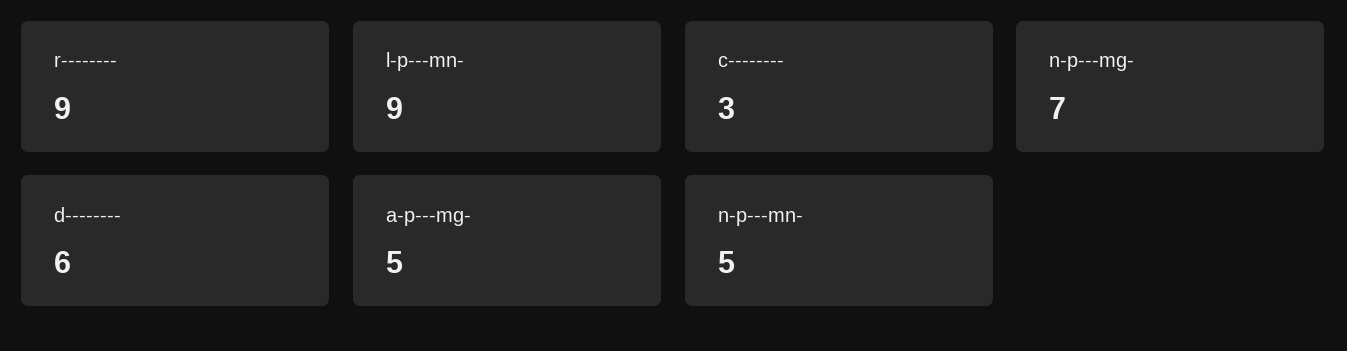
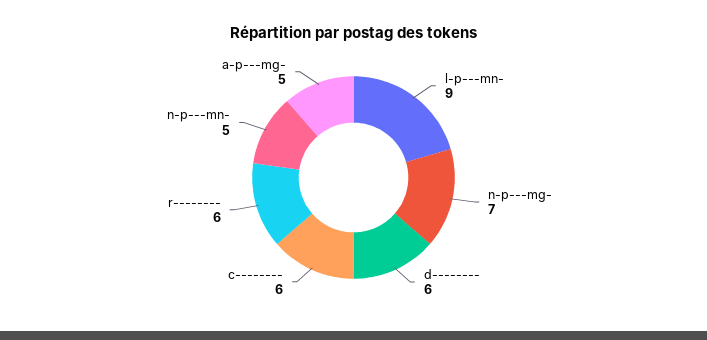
r--------: 9 -> 6
c--------: 3 -> 6

